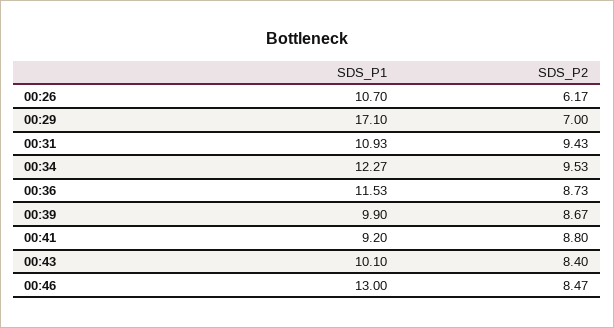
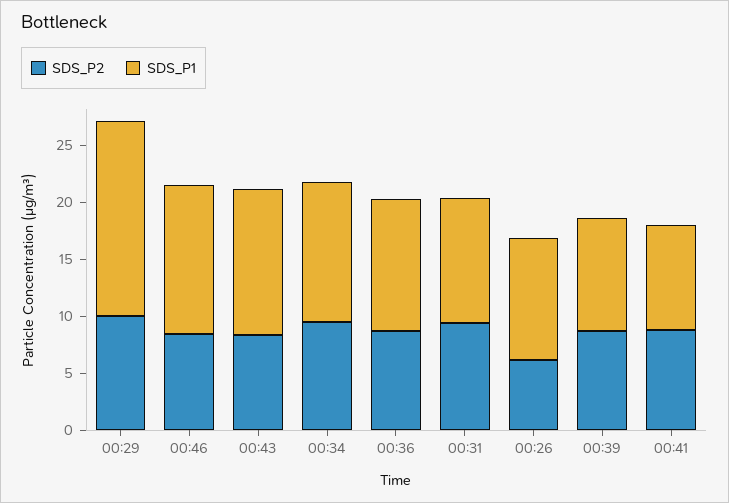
SDS_P2, 00:29: 7 -> 10
SDS_P1, 00:43: 10.1 -> 13

